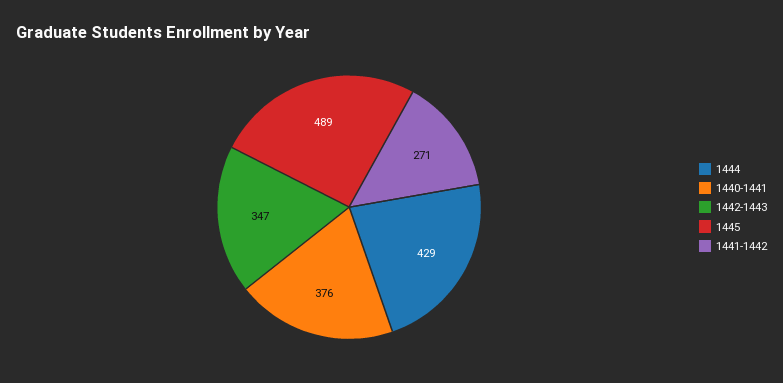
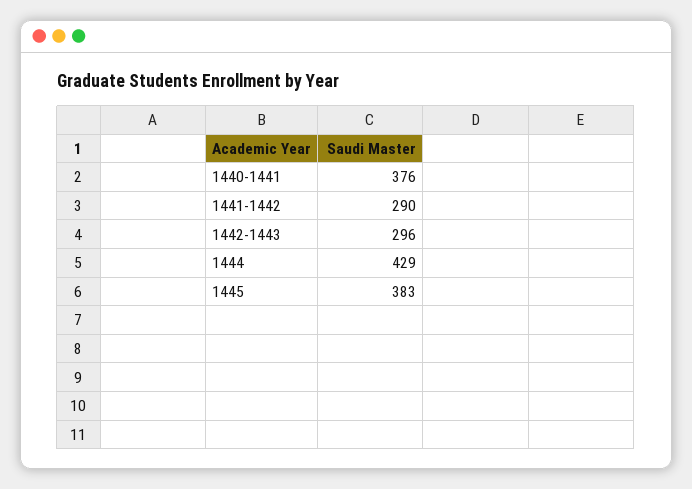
1442-1443: 347 -> 296
1445: 489 -> 383
1441-1442: 271 -> 290

